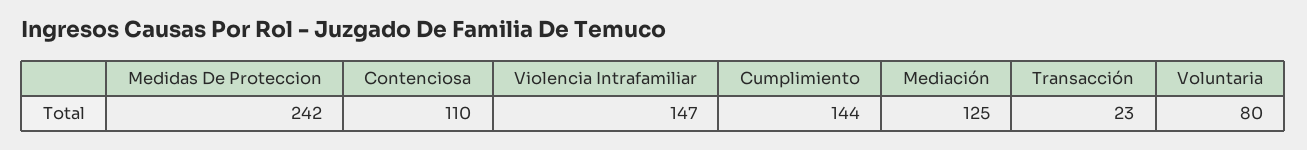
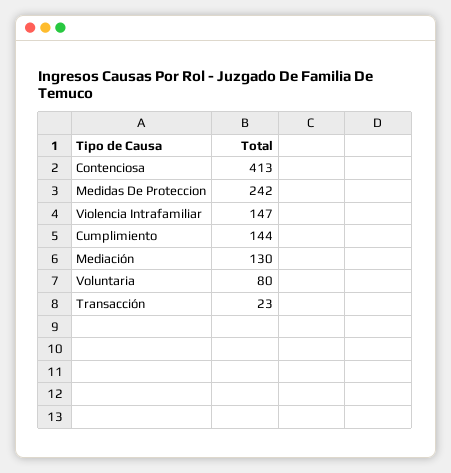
Contenciosa: 110 -> 413
Mediación: 125 -> 130

